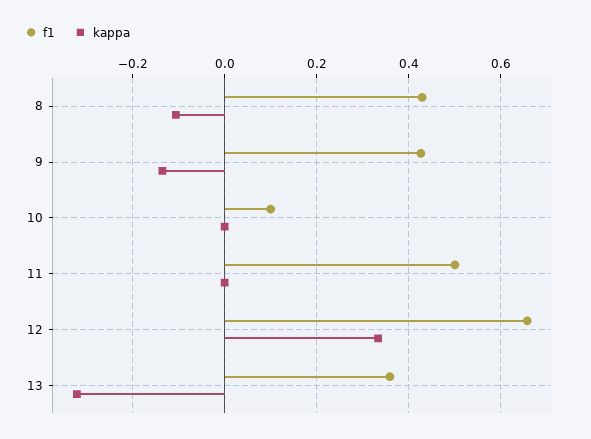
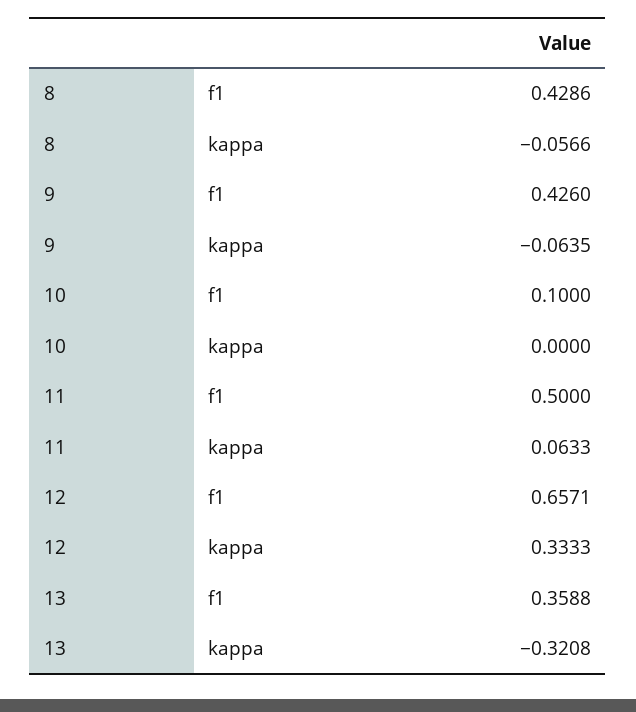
kappa, 8: -0.1 -> -0.0566
kappa, 9: -0.14 -> -0.0635
kappa, 11: 0 -> 0.0633

